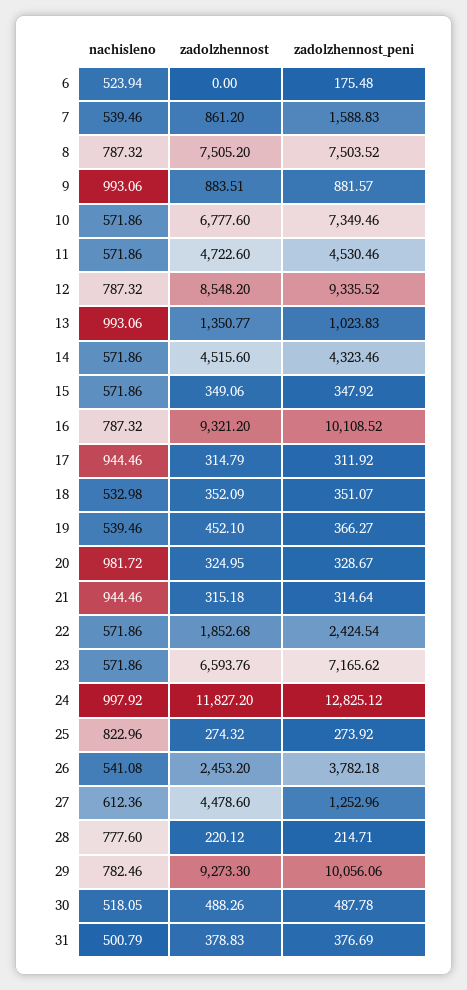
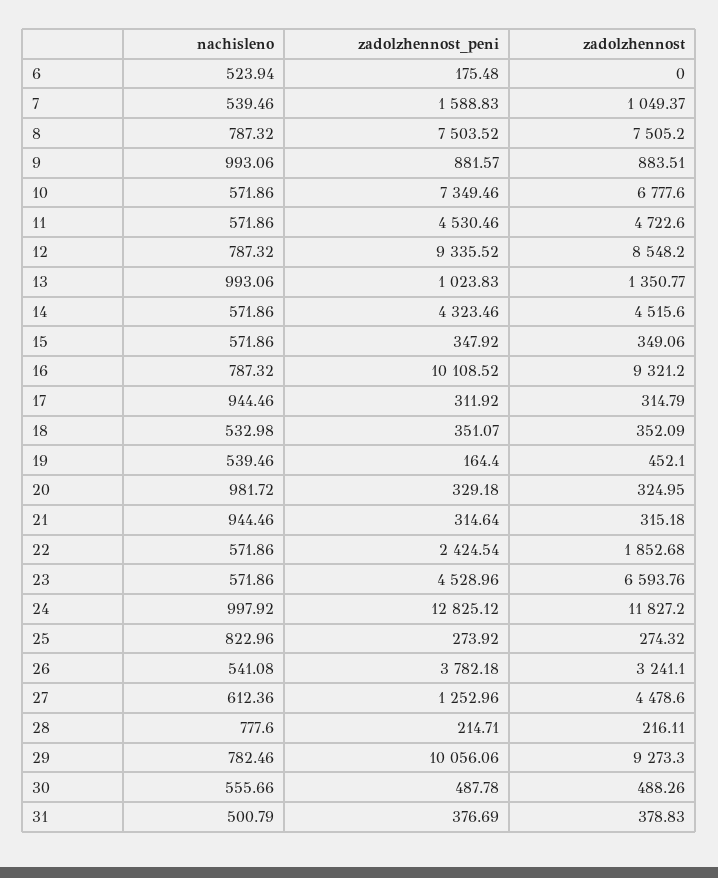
zadolzhennost, 7: 861.2 -> 1049.37
zadolzhennost_peni, 19: 366.27 -> 164.4
zadolzhennost_peni, 20: 328.67 -> 329.18
zadolzhennost_peni, 23: 7165.62 -> 4528.96
zadolzhennost, 26: 2453.2 -> 3241.1
zadolzhennost, 28: 220.12 -> 216.11
nachisleno, 30: 518.05 -> 555.66

